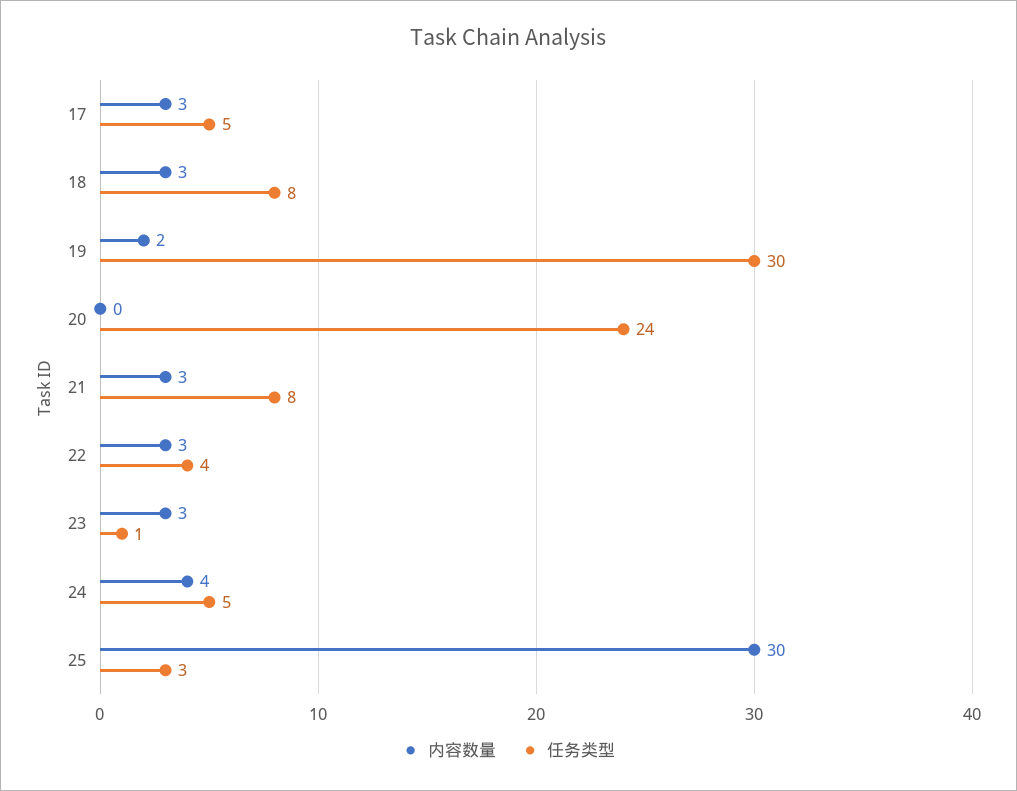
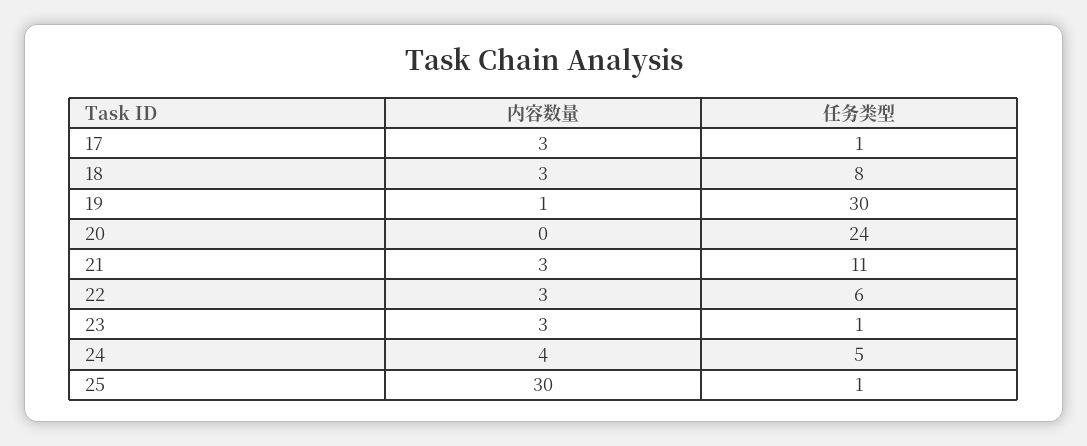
任务类型, 17: 5 -> 1
内容数量, 19: 2 -> 1
任务类型, 21: 8 -> 11
任务类型, 22: 4 -> 6
任务类型, 25: 3 -> 1

